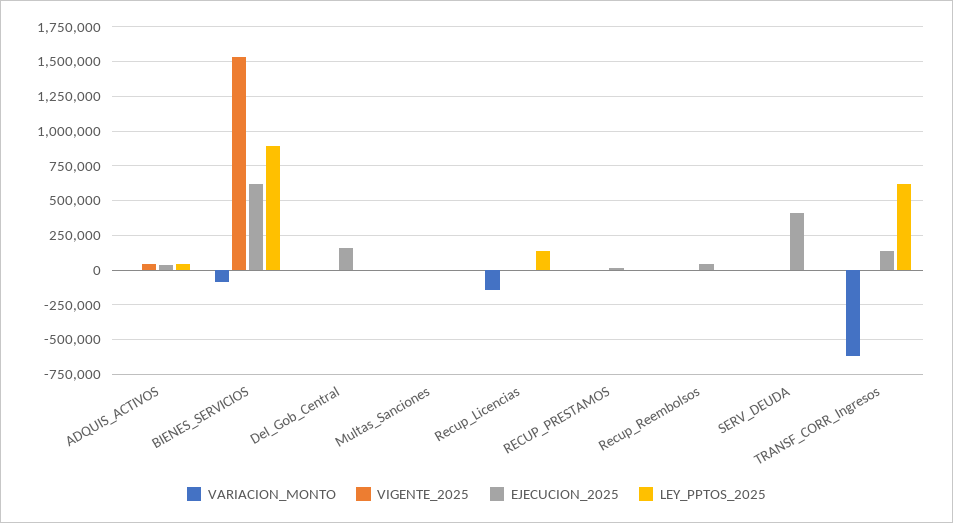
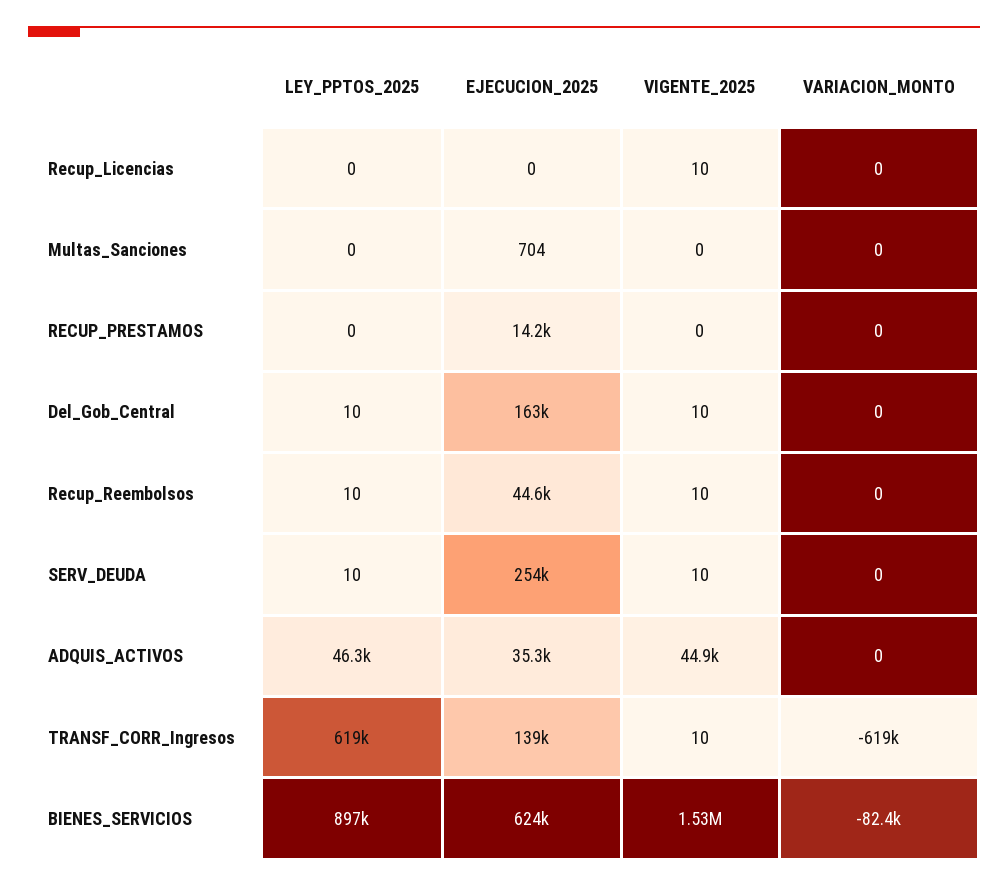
VARIACION_MONTO, Recup_Licencias: -150000 -> 0
LEY_PPTOS_2025, Recup_Licencias: 150000 -> 0
EJECUCION_2025, SERV_DEUDA: 400000 -> 254000

